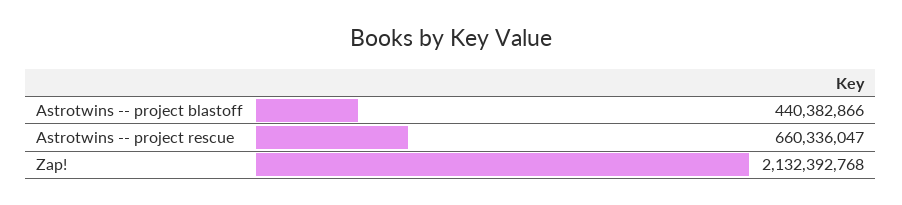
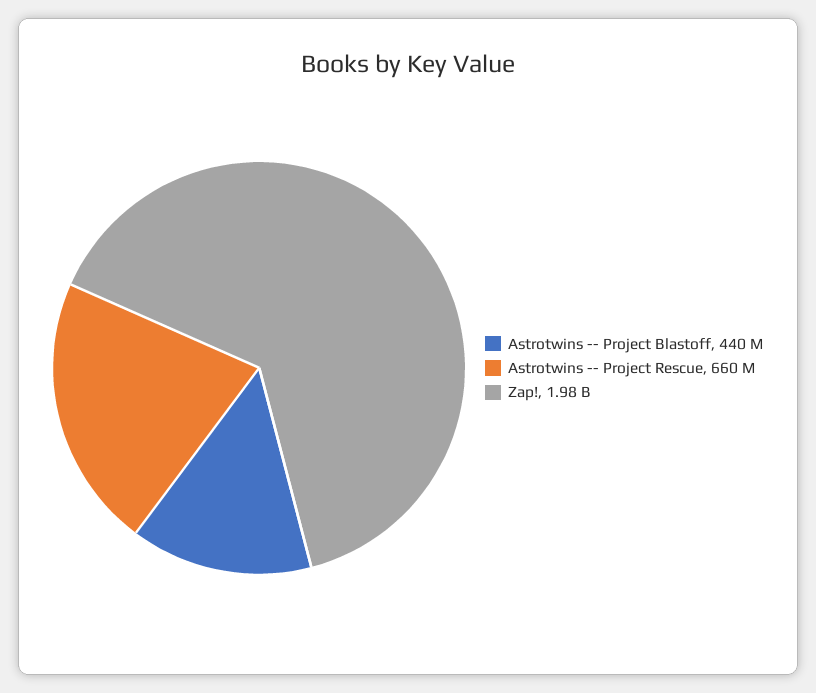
Zap!: 2132392768 -> 1980000000

